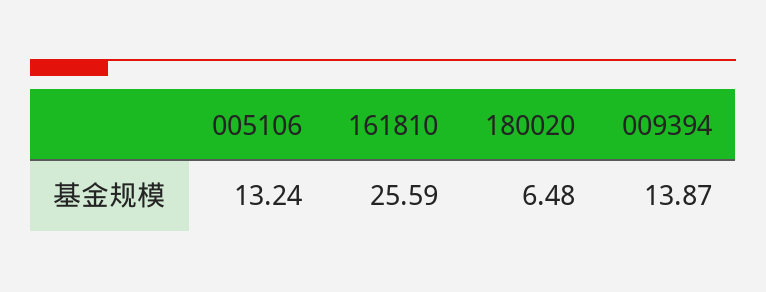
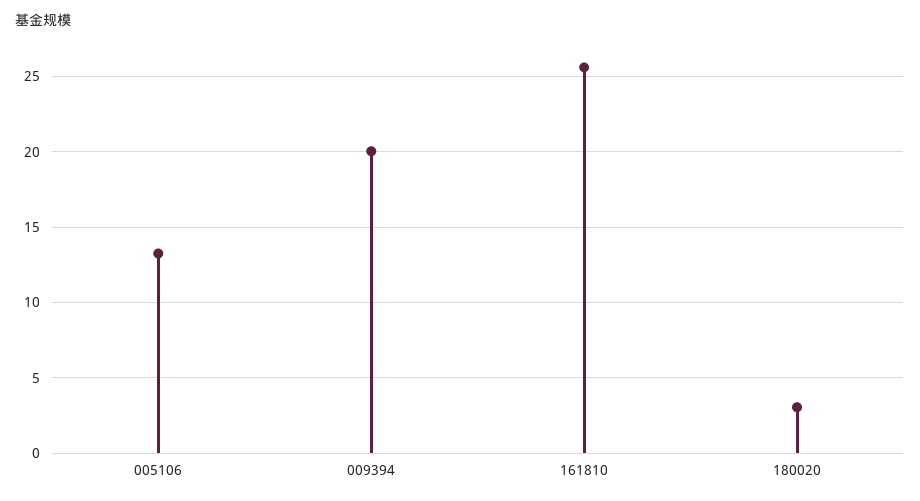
180020: 6.48 -> 3
009394: 13.87 -> 20

